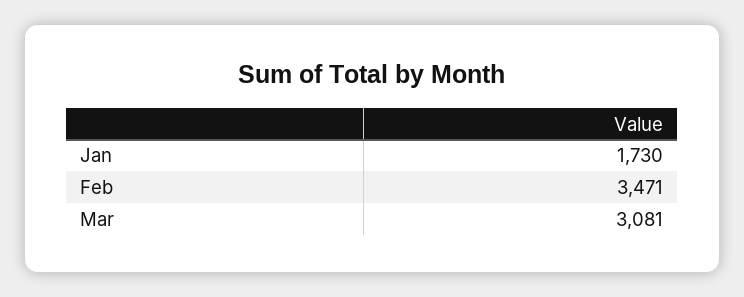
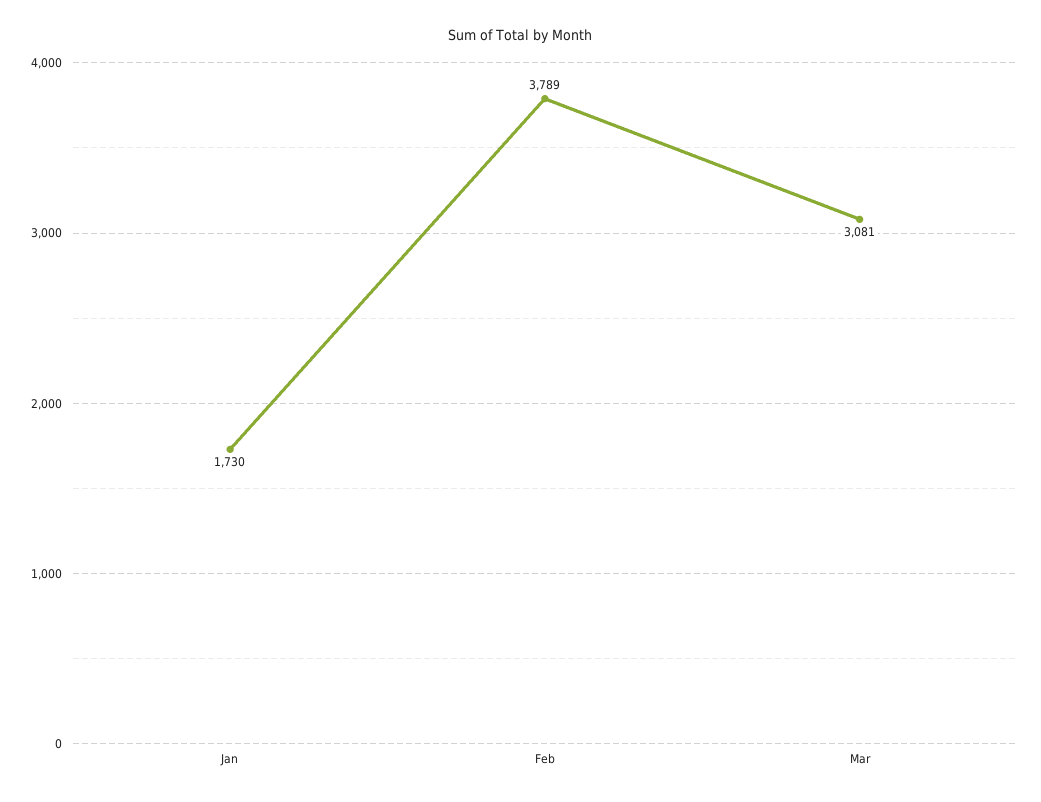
Feb: 3471 -> 3789

